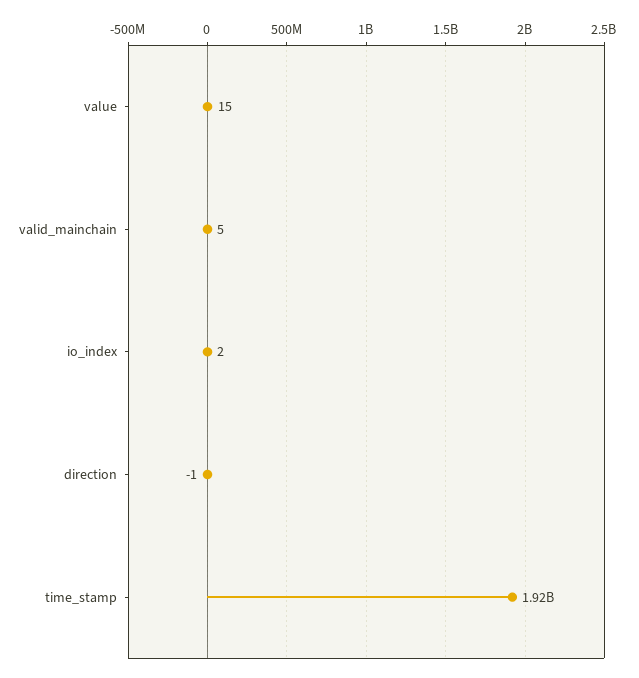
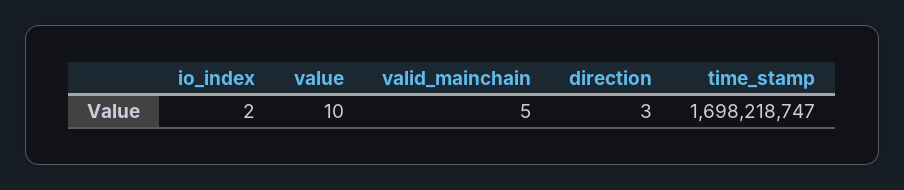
value: 15 -> 10
direction: -1 -> 3
time_stamp: 1920000000 -> 1698218747

